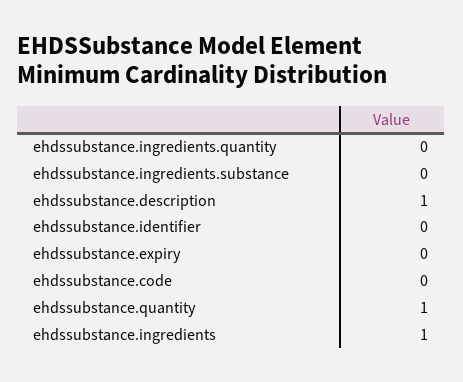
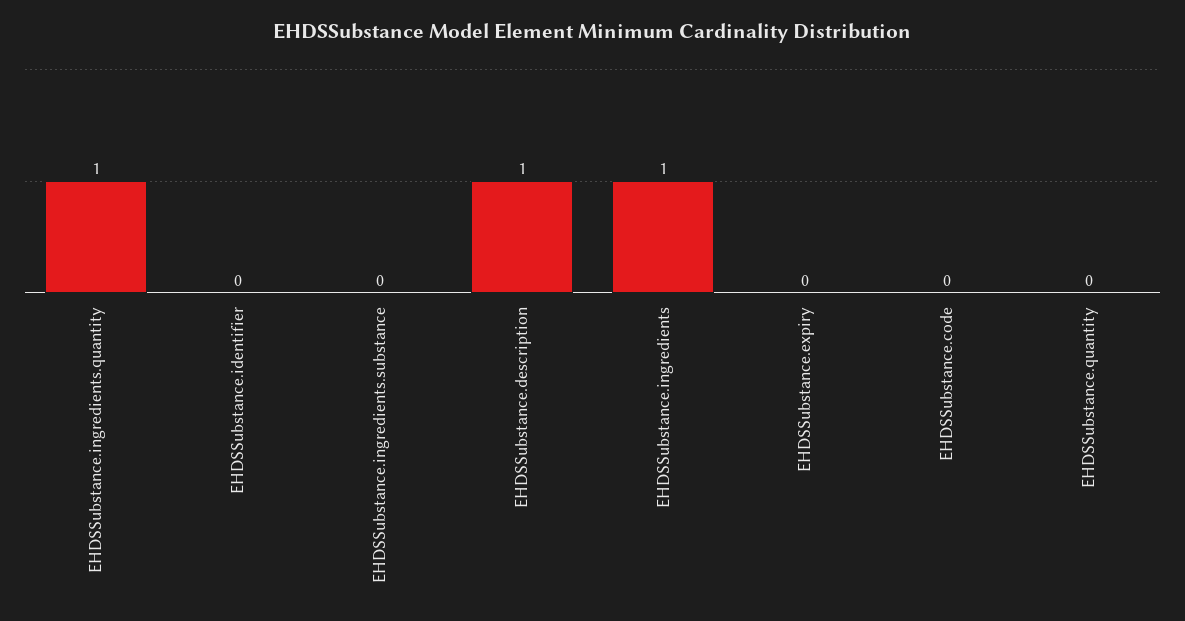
ehdssubstance.ingredients.quantity: 0 -> 1
ehdssubstance.quantity: 1 -> 0

